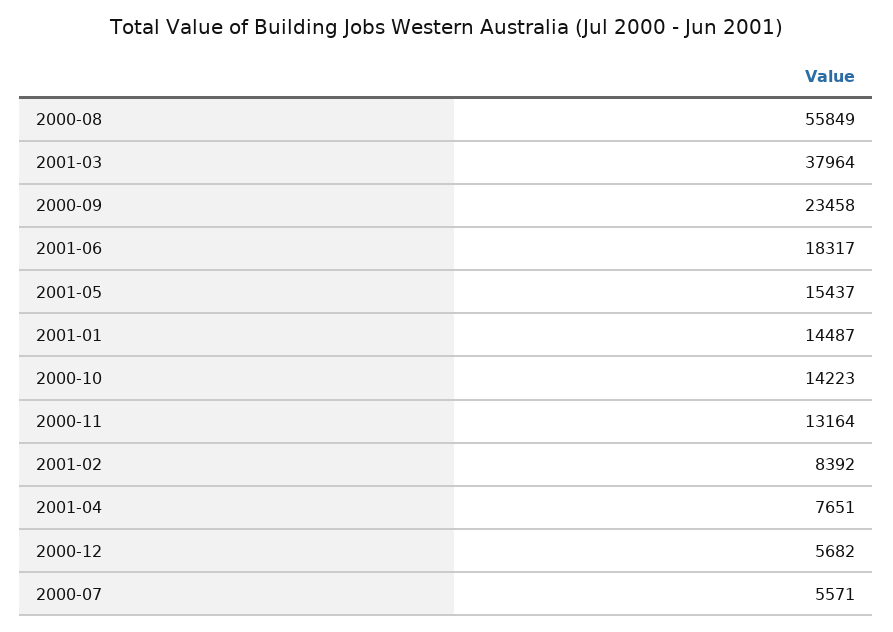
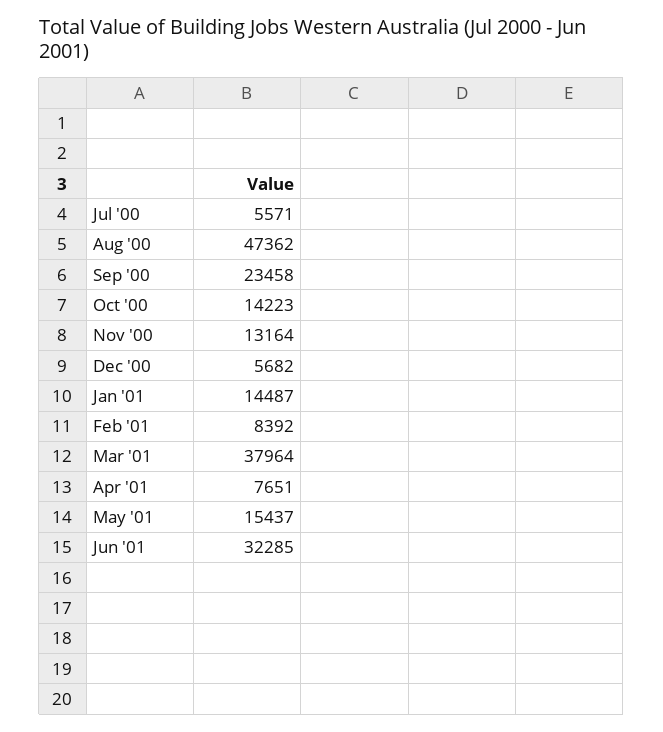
2000-08: 55849 -> 47362
2001-06: 18317 -> 32285

